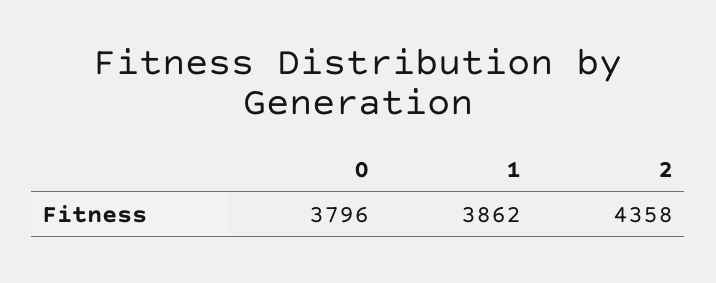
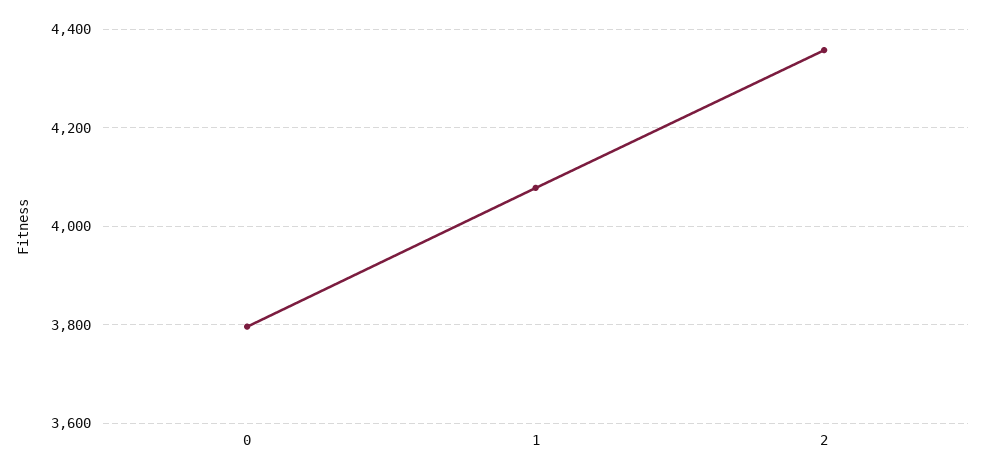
1: 3862 -> 4080

